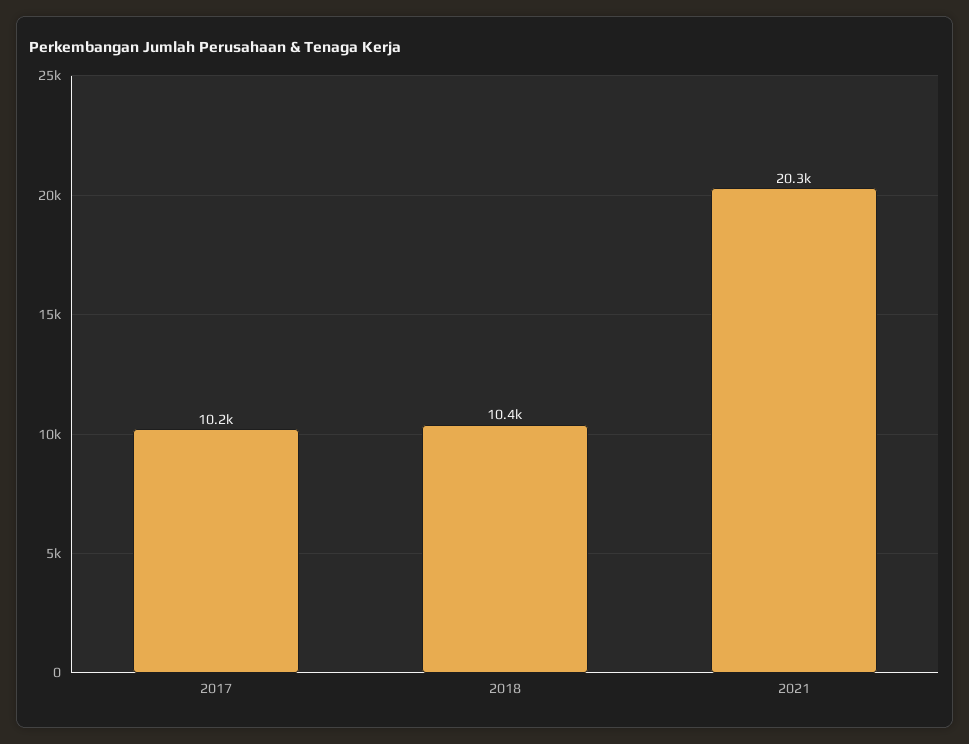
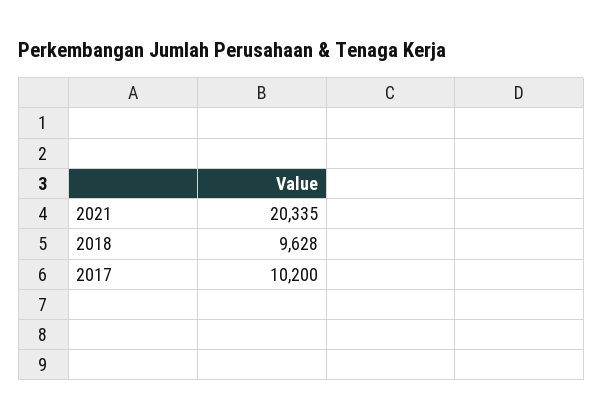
2018: 10400 -> 9628

